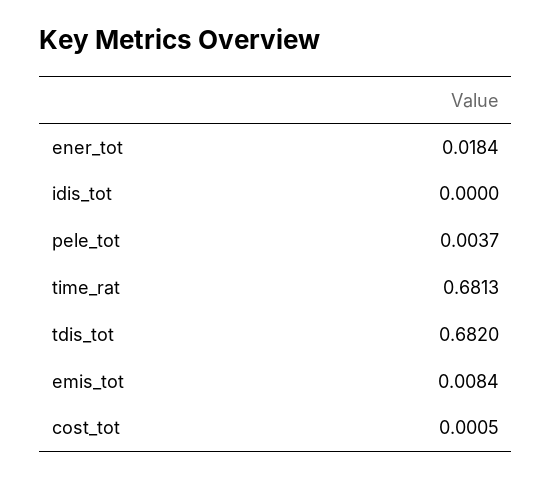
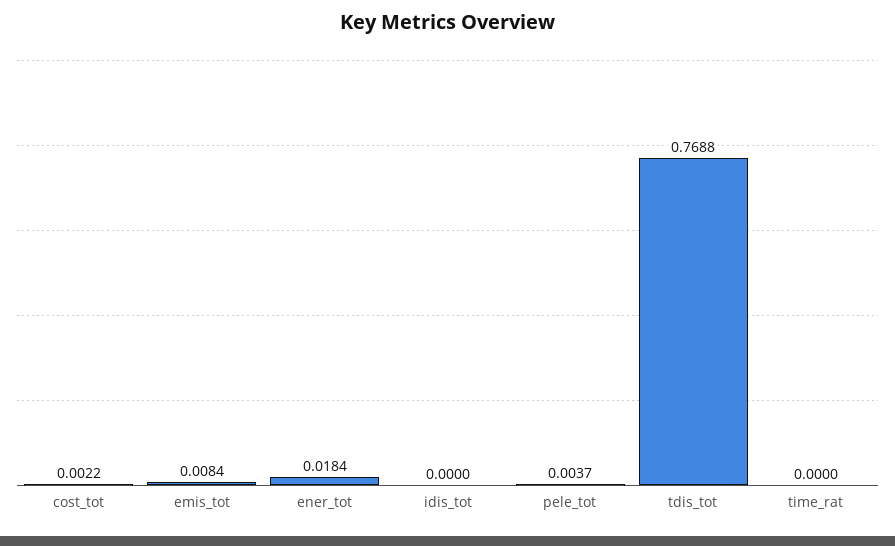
time_rat: 0.6813 -> 0
tdis_tot: 0.682 -> 0.7688
cost_tot: 0.0005 -> 0.0022

